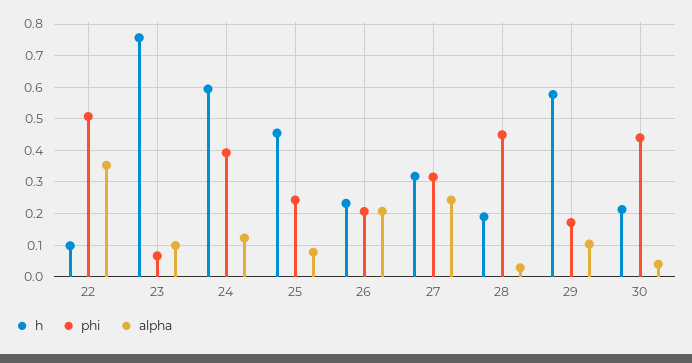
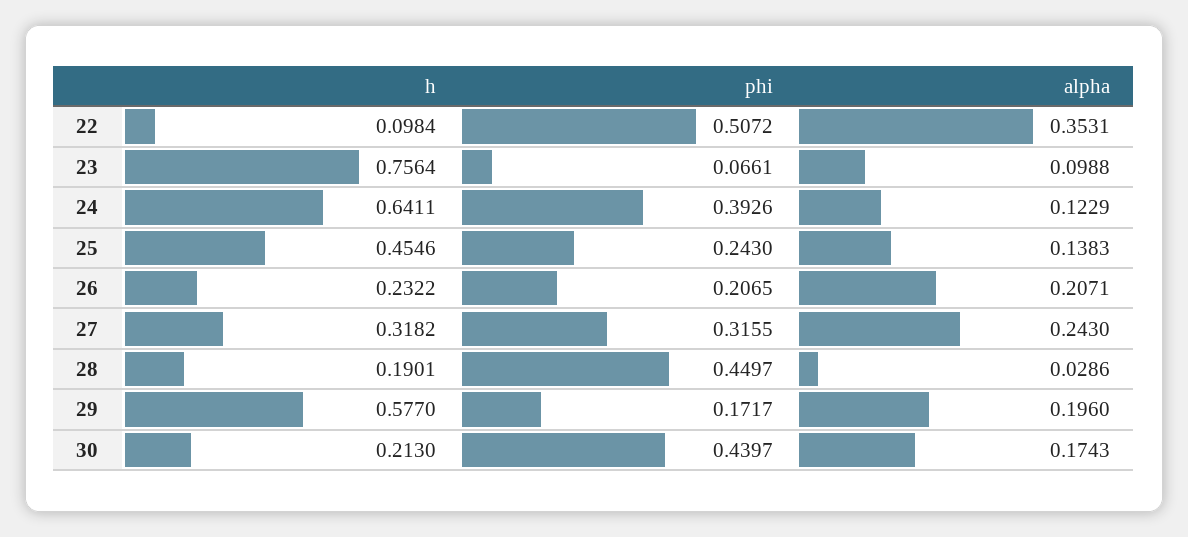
h, 24: 0.6 -> 0.6411
alpha, 25: 0.08 -> 0.1383
alpha, 29: 0.1 -> 0.196
alpha, 30: 0.04 -> 0.1743

